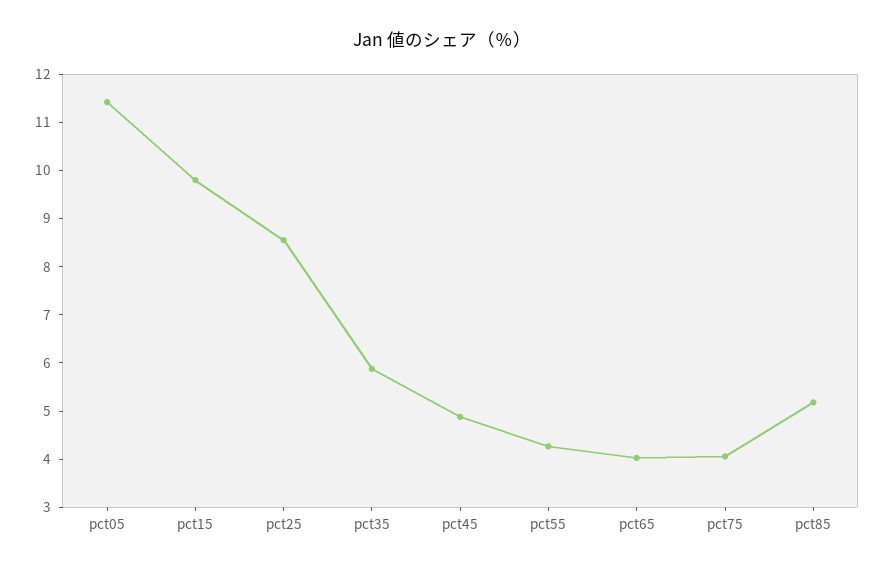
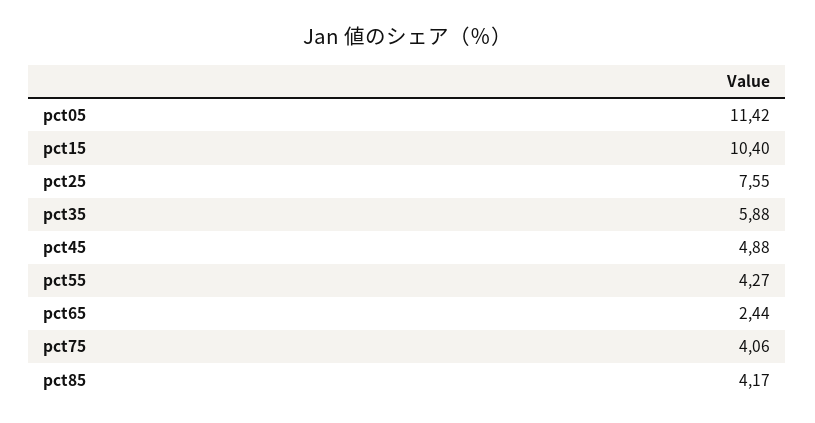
pct15: 9.8 -> 10.4
pct25: 8.6 -> 7.55
pct65: 4 -> 2.44
pct85: 5.2 -> 4.17

